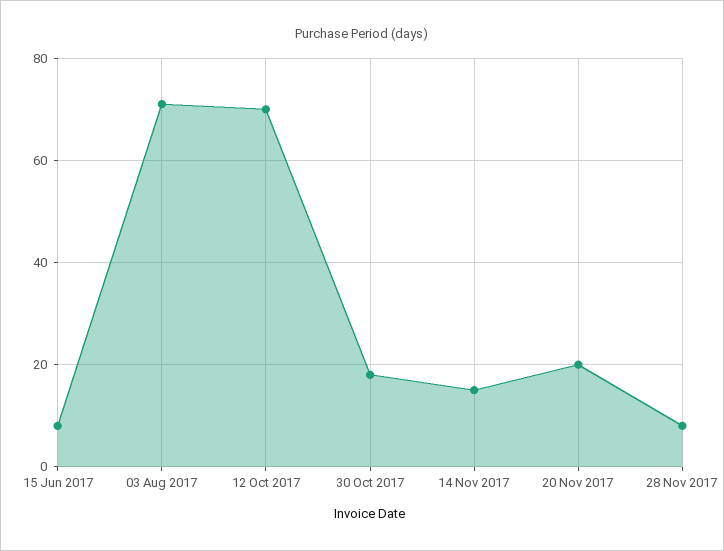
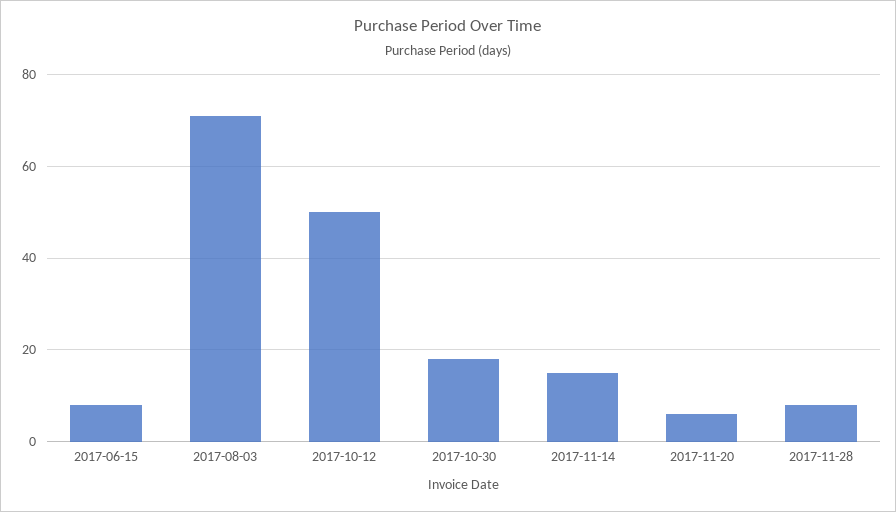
12 Oct 2017: 70 -> 50
20 Nov 2017: 20 -> 5

